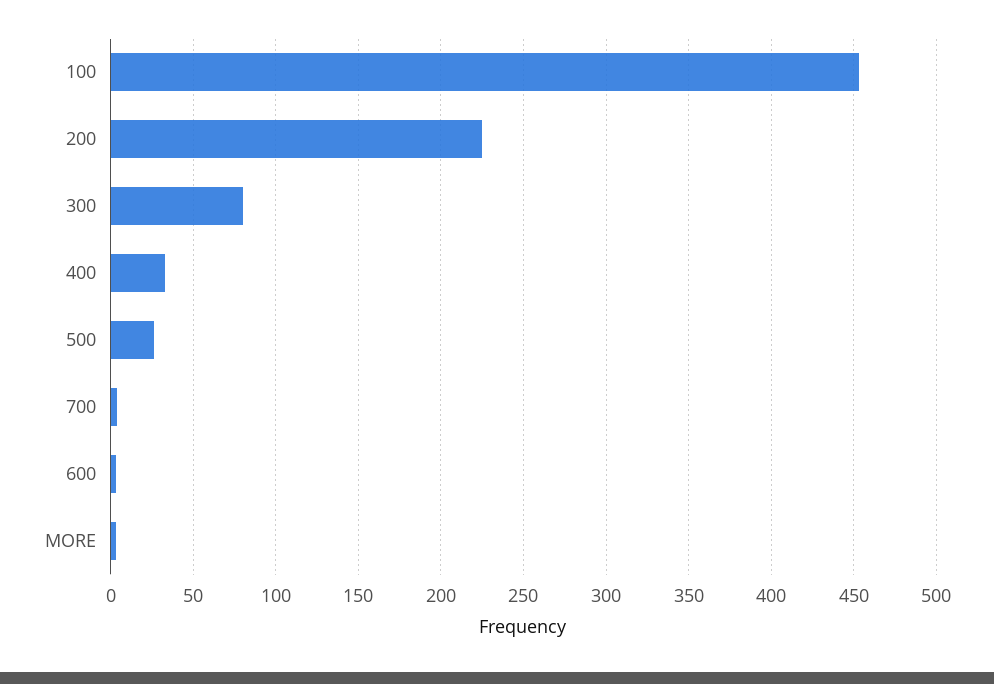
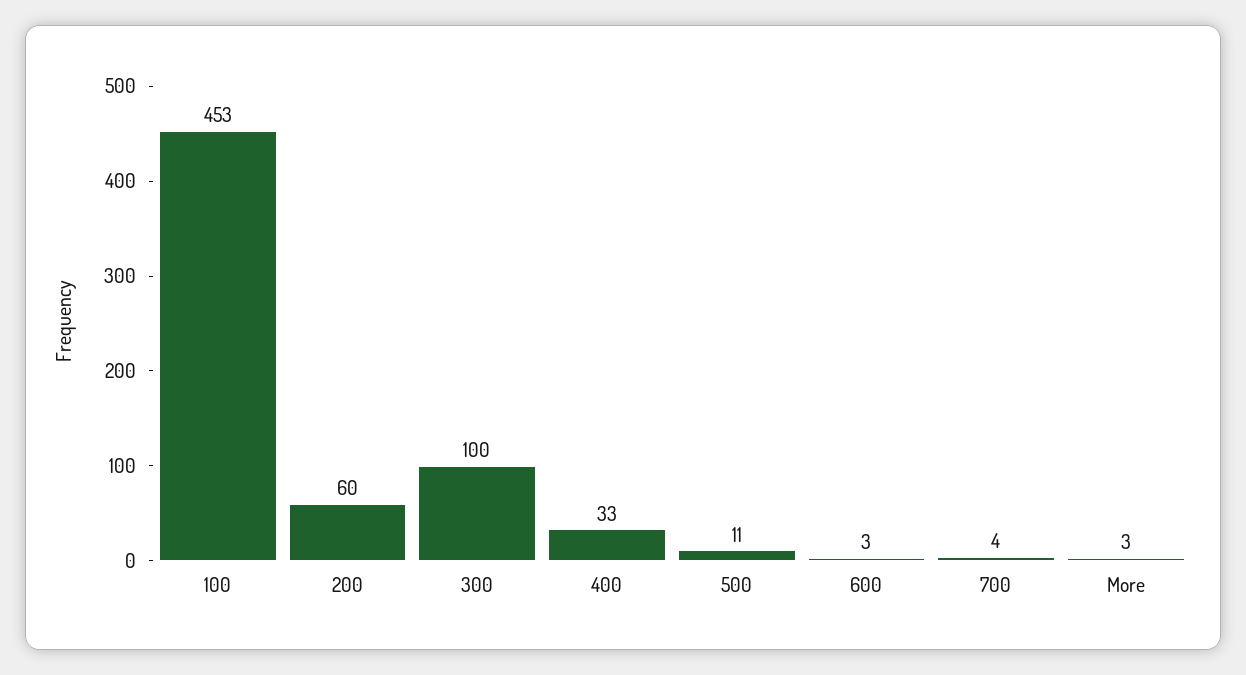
200: 225 -> 60
300: 80 -> 100
500: 25 -> 11

